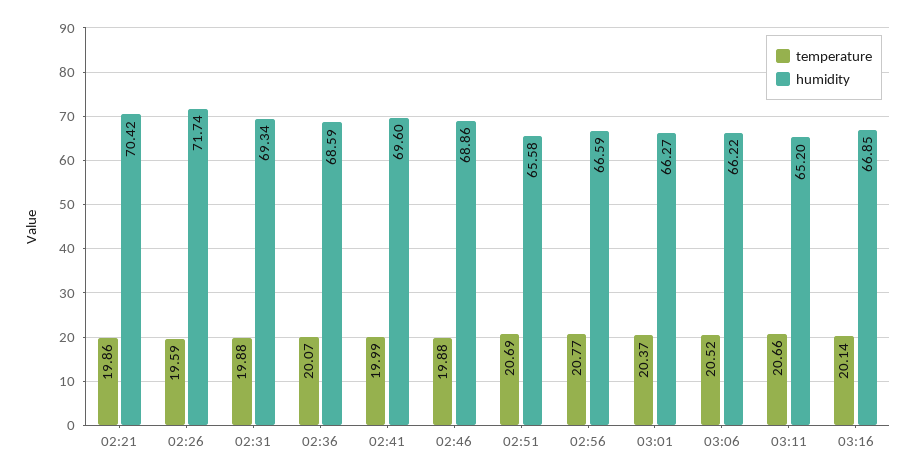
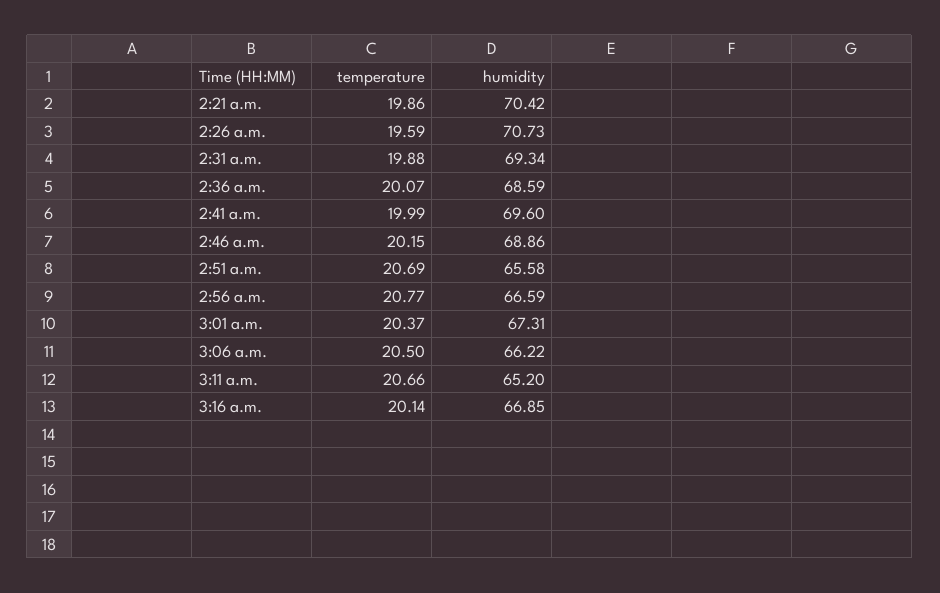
humidity, 02:26: 71.74 -> 70.73
temperature, 02:46: 19.88 -> 20.15
humidity, 03:01: 66.27 -> 67.31
temperature, 03:06: 20.52 -> 20.5

